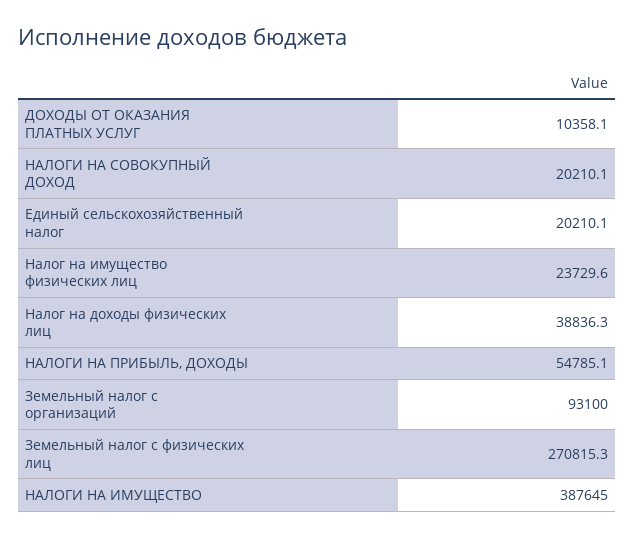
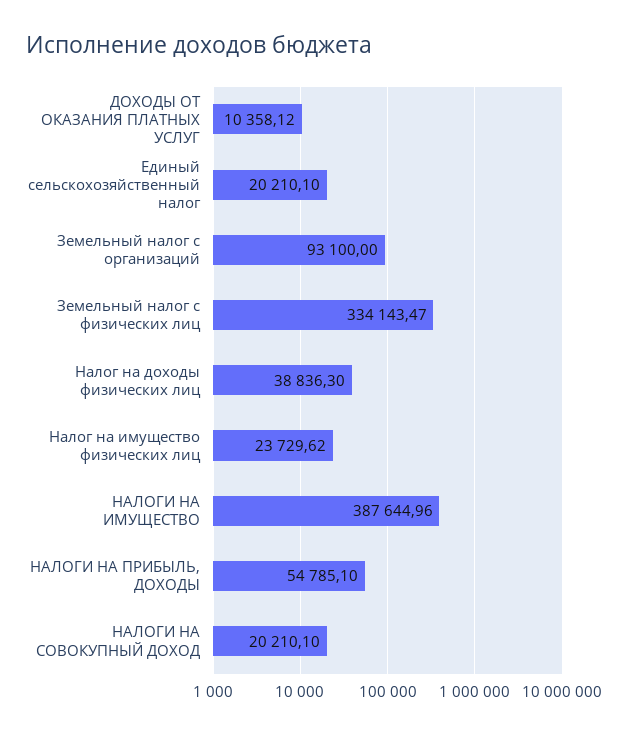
Земельный налог с физических лиц: 270815.3 -> 334143.47

